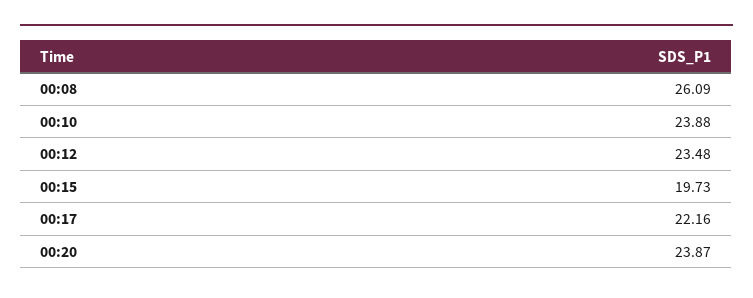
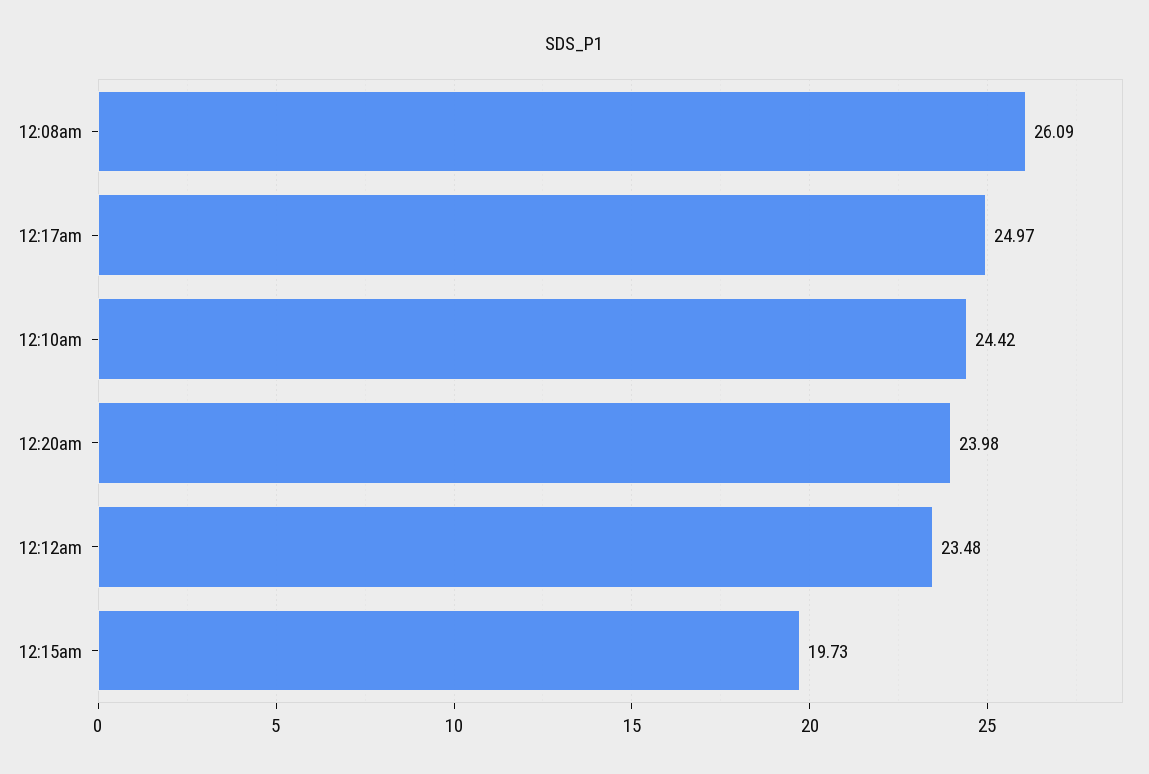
00:10: 23.88 -> 24.42
00:17: 22.16 -> 24.97
00:20: 23.87 -> 23.98

